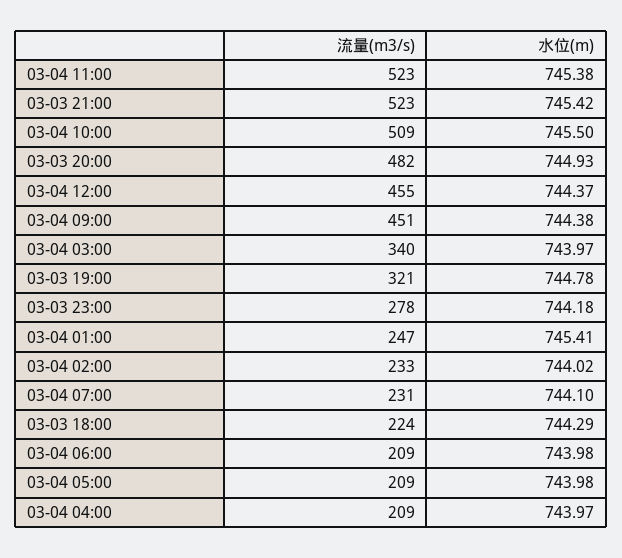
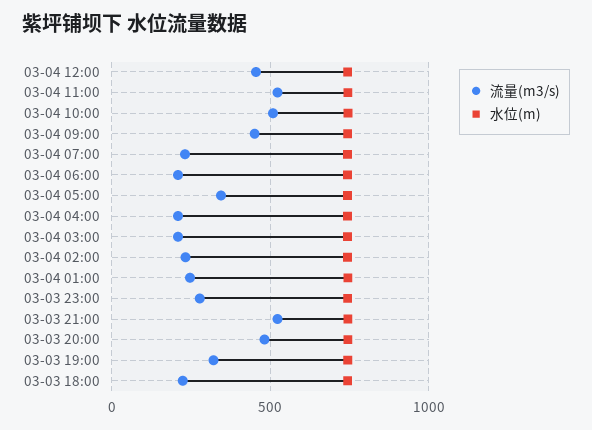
流量(m3/s), 03-04 03:00: 340 -> 200
流量(m3/s), 03-04 05:00: 209 -> 350

